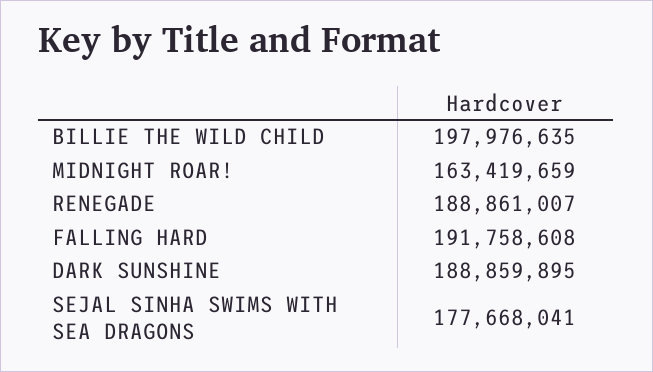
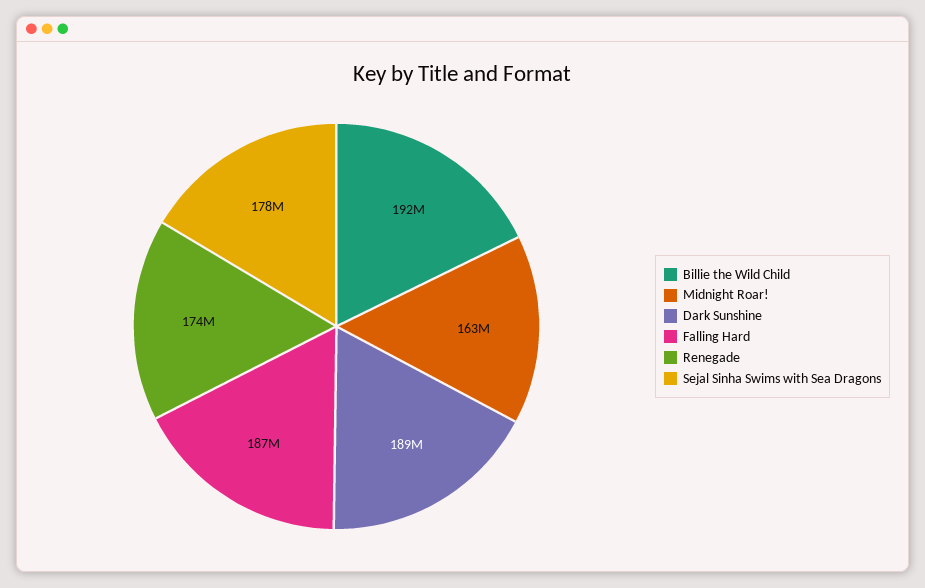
BILLIE THE WILD CHILD: 197976635 -> 192000000
RENEGADE: 188861007 -> 174000000
FALLING HARD: 191758608 -> 187000000

